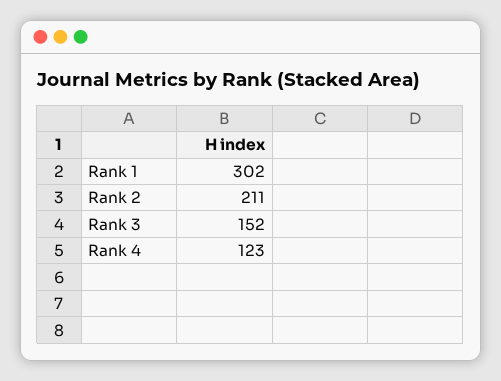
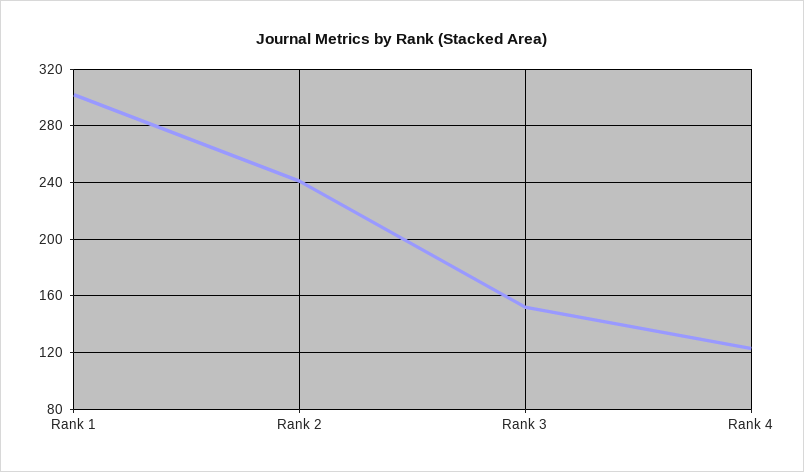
Rank 2: 211 -> 240

